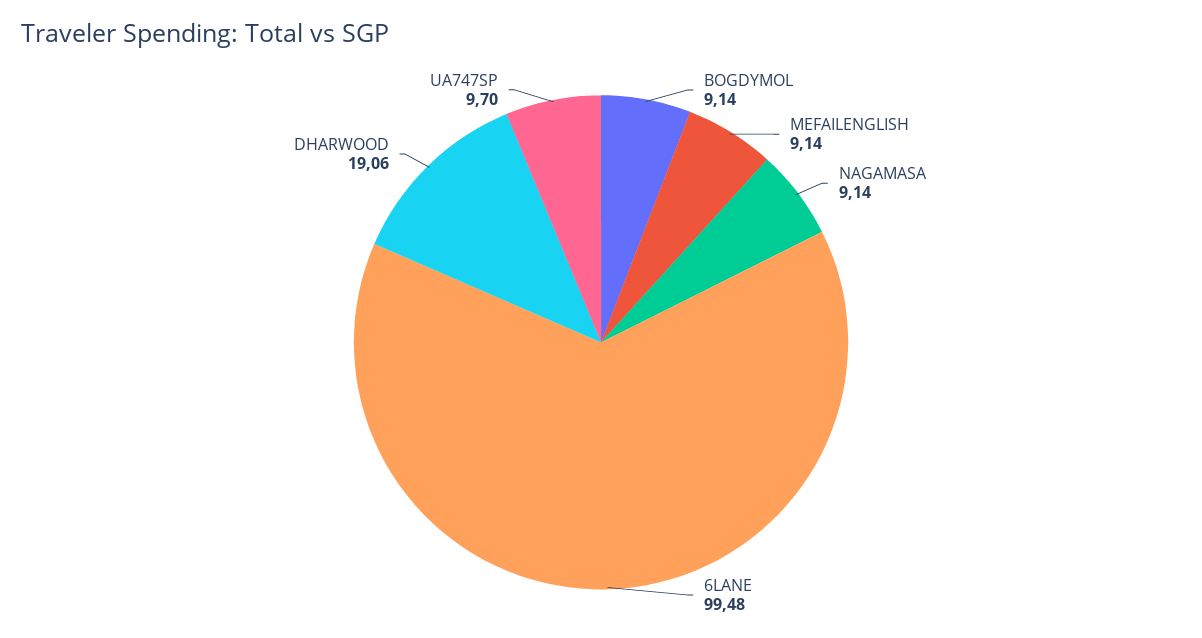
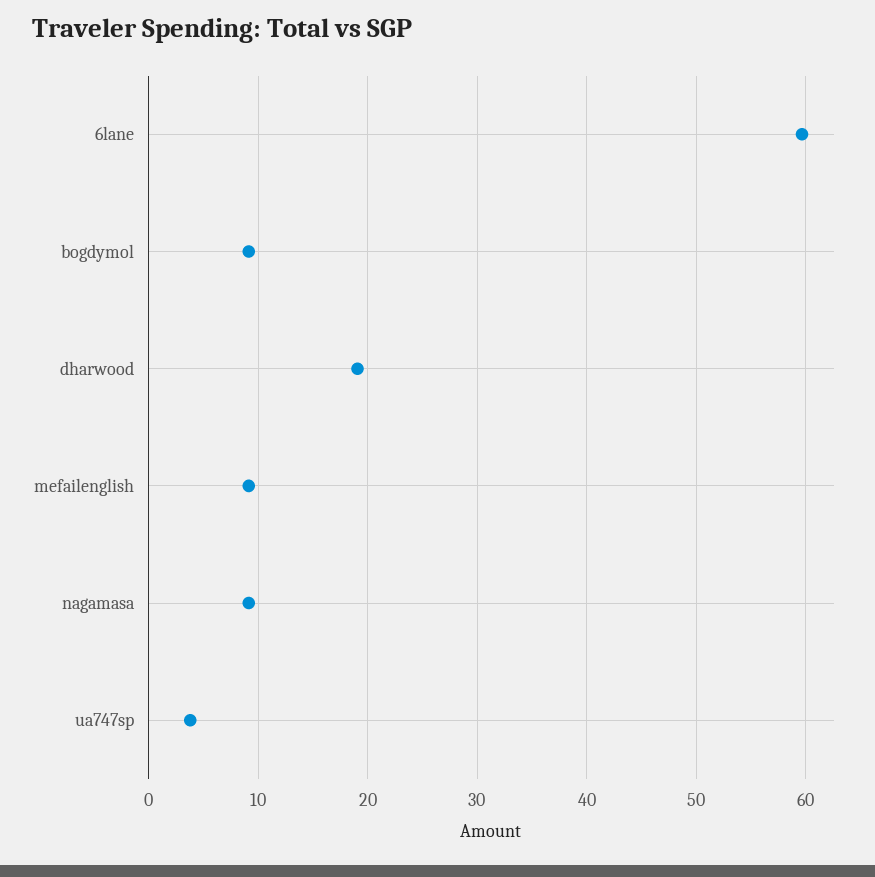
6LANE: 99.48 -> 60
UA747SP: 9.7 -> 4

